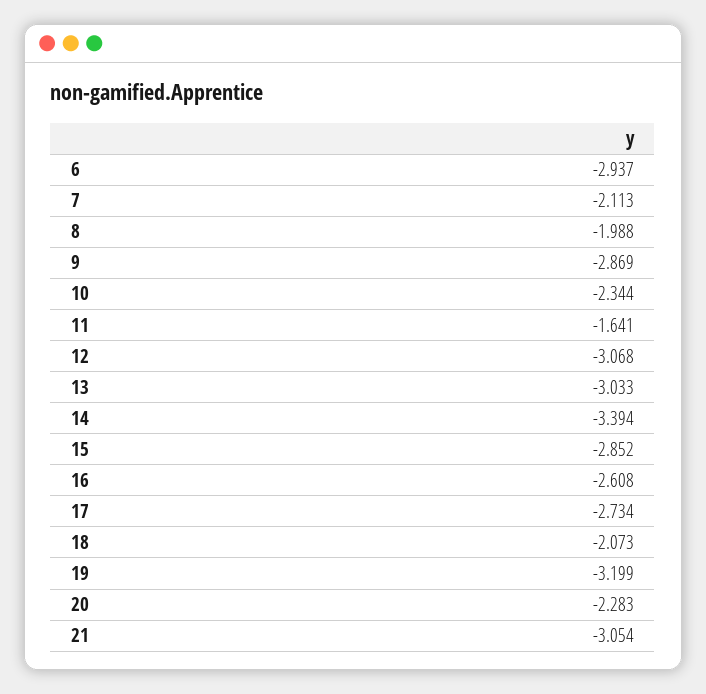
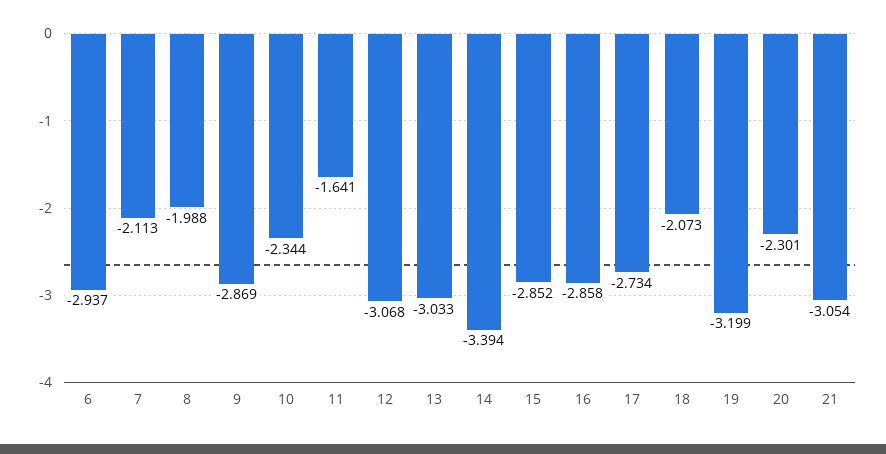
16: -2.608 -> -2.858
20: -2.283 -> -2.301

